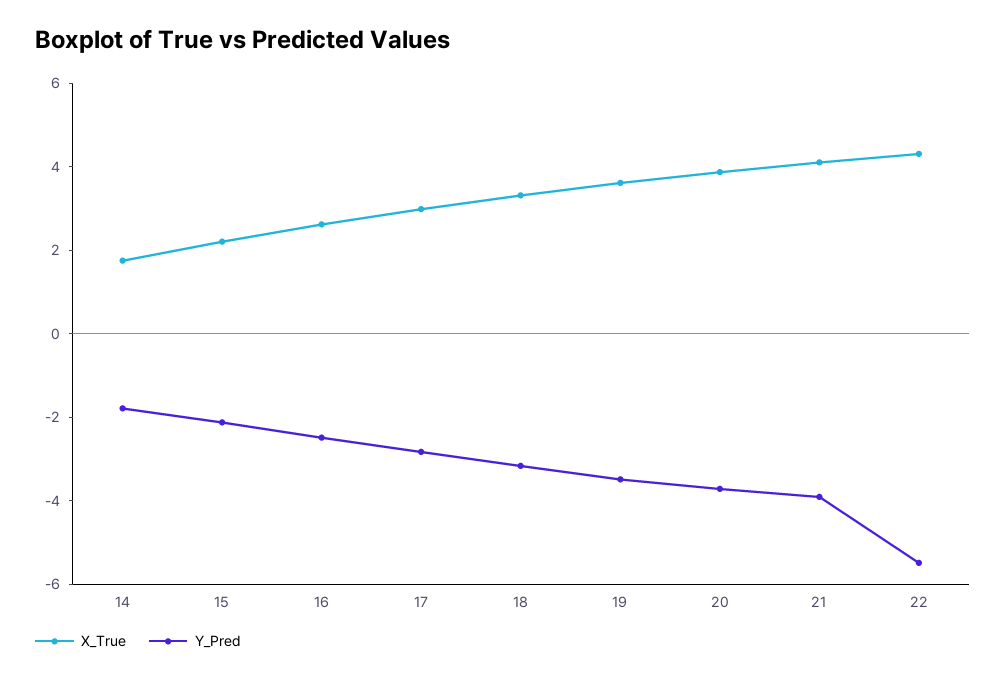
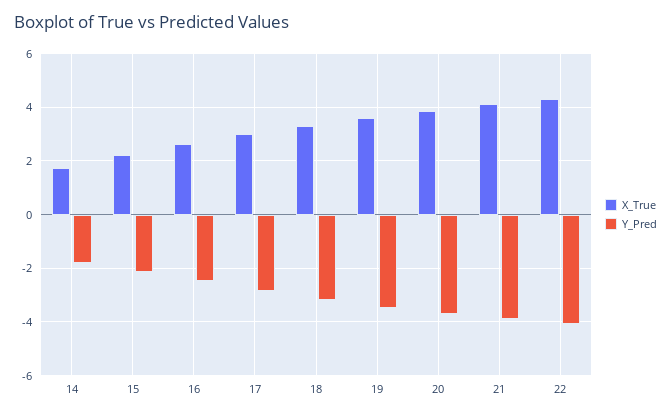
Y_Pred, 22: -5.5 -> -4

